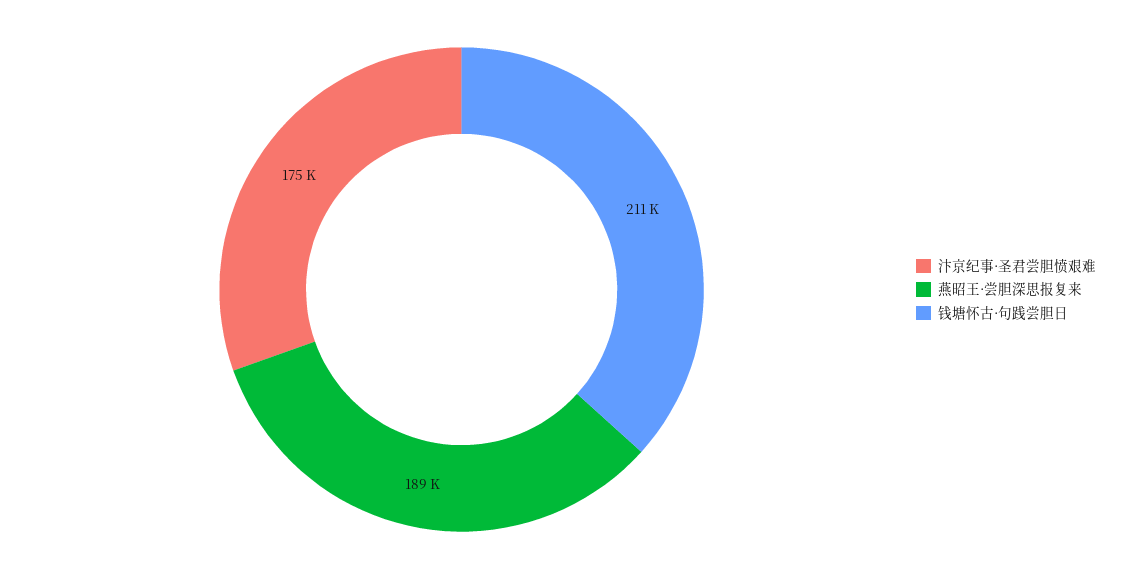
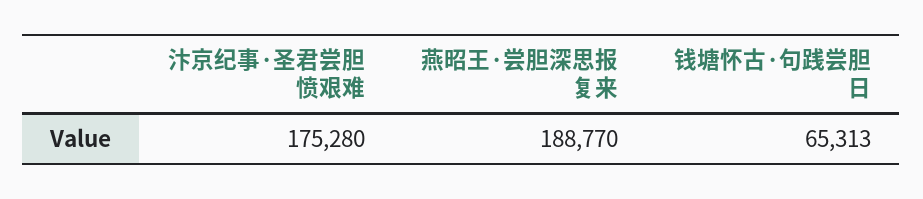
钱塘怀古·句践尝胆日: 211000 -> 65313

